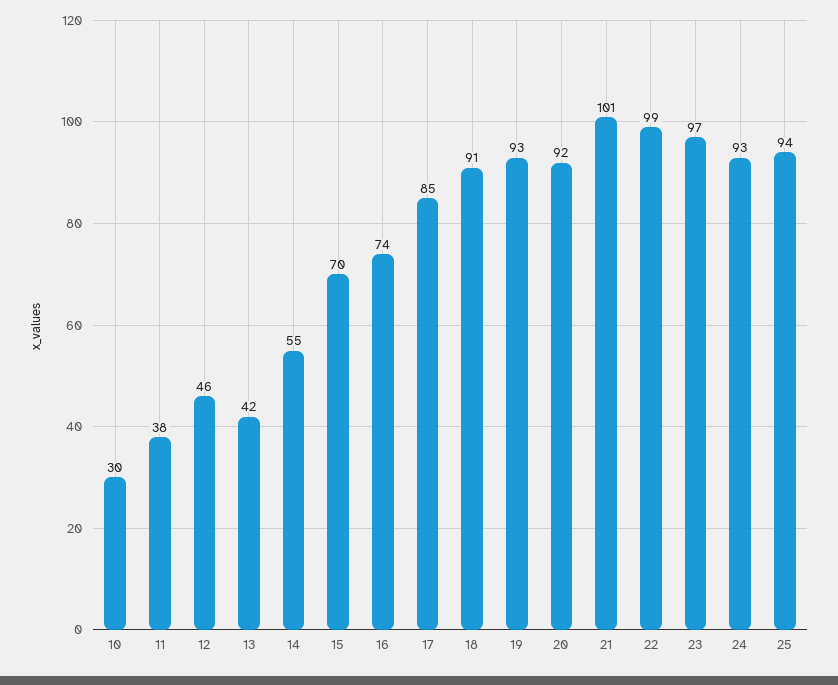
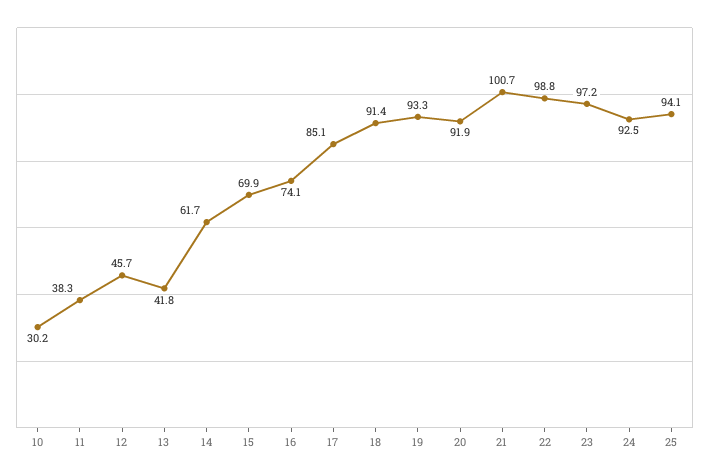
14: 55 -> 61.7

